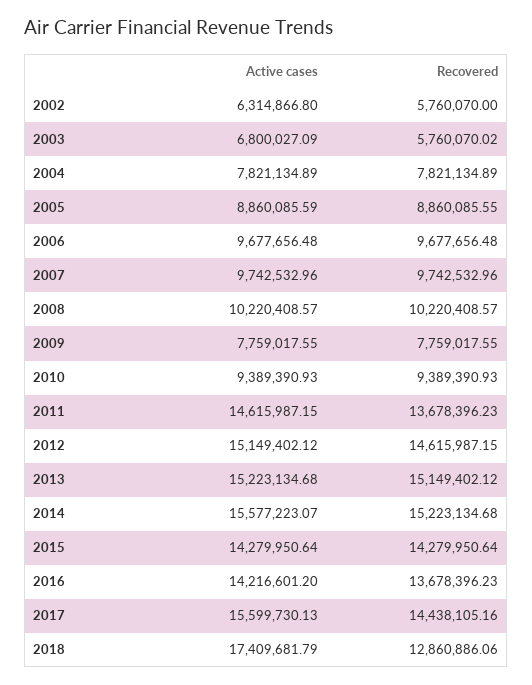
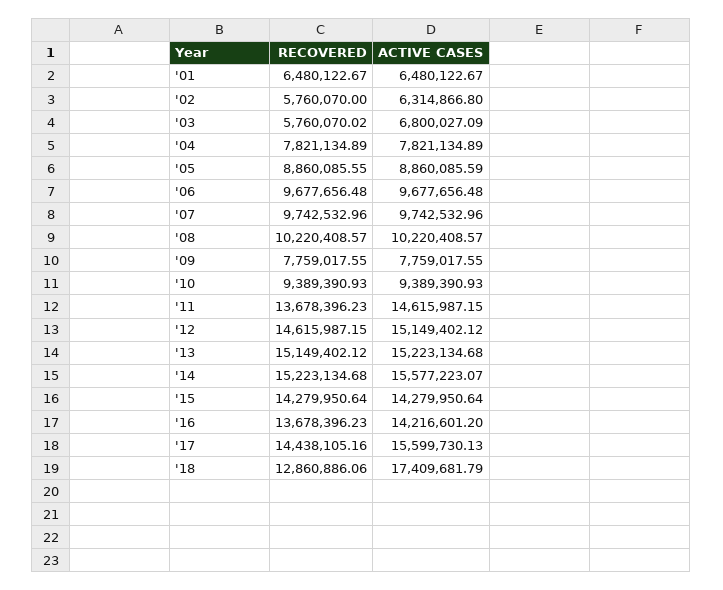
Recovered, '01: none -> 6480122.67
Active cases, '01: none -> 6480122.67

